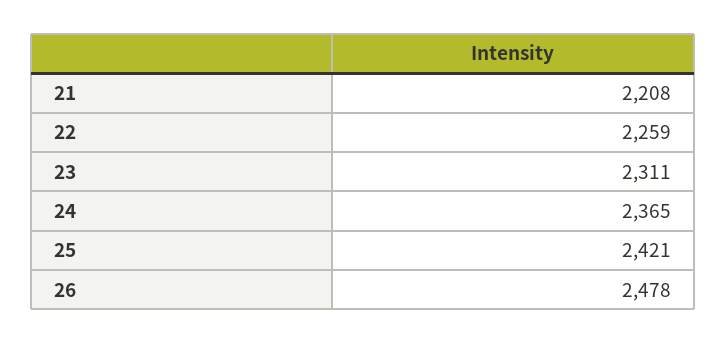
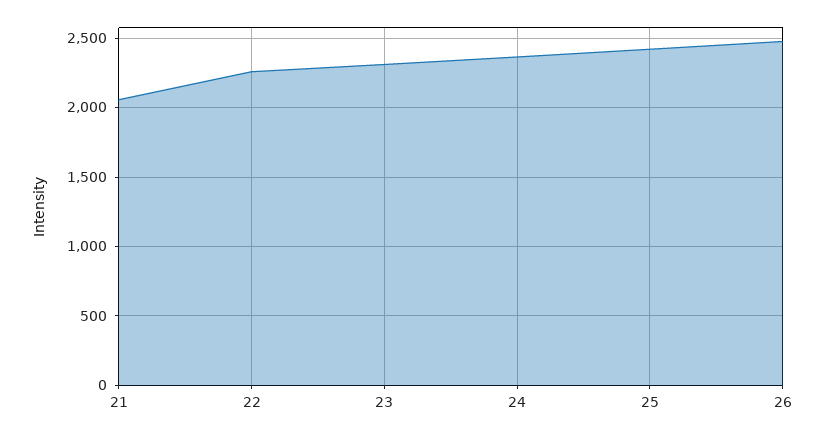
21: 2208 -> 2050

